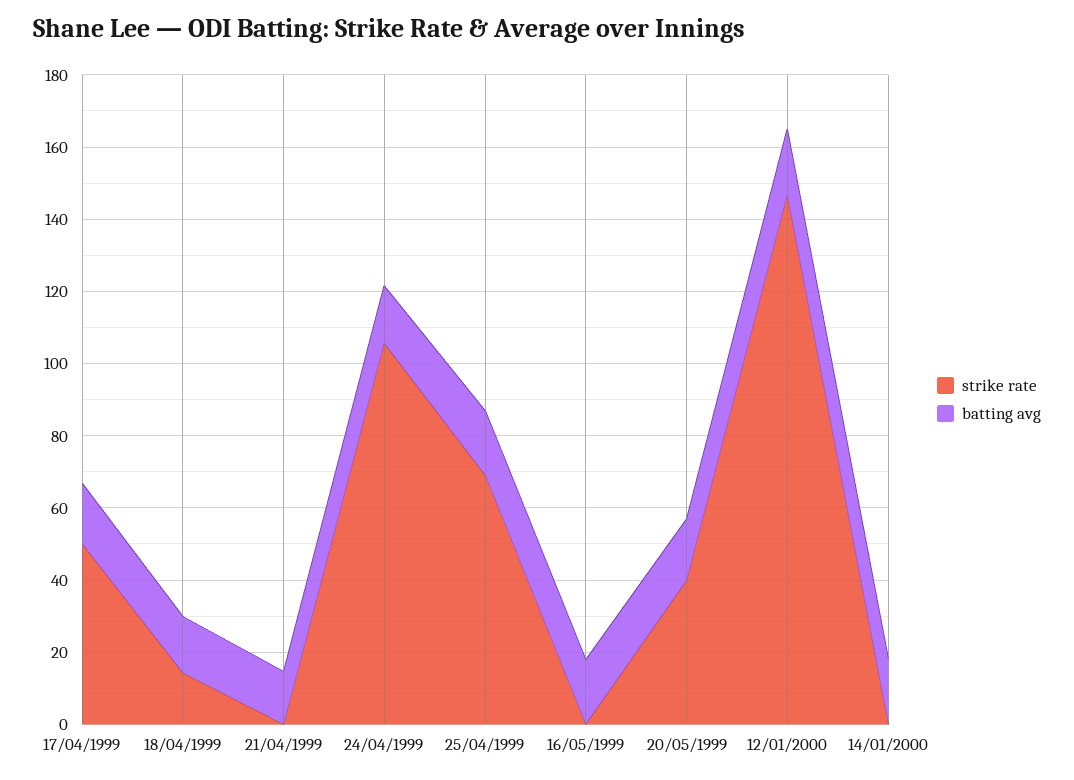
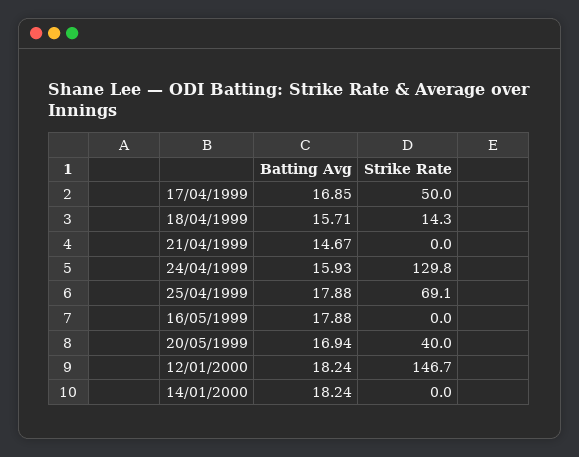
strike rate, 24/04/1999: 105 -> 129.8

